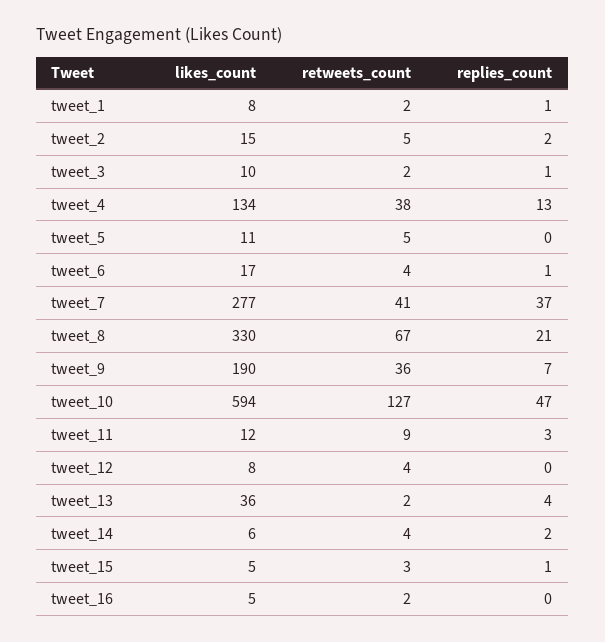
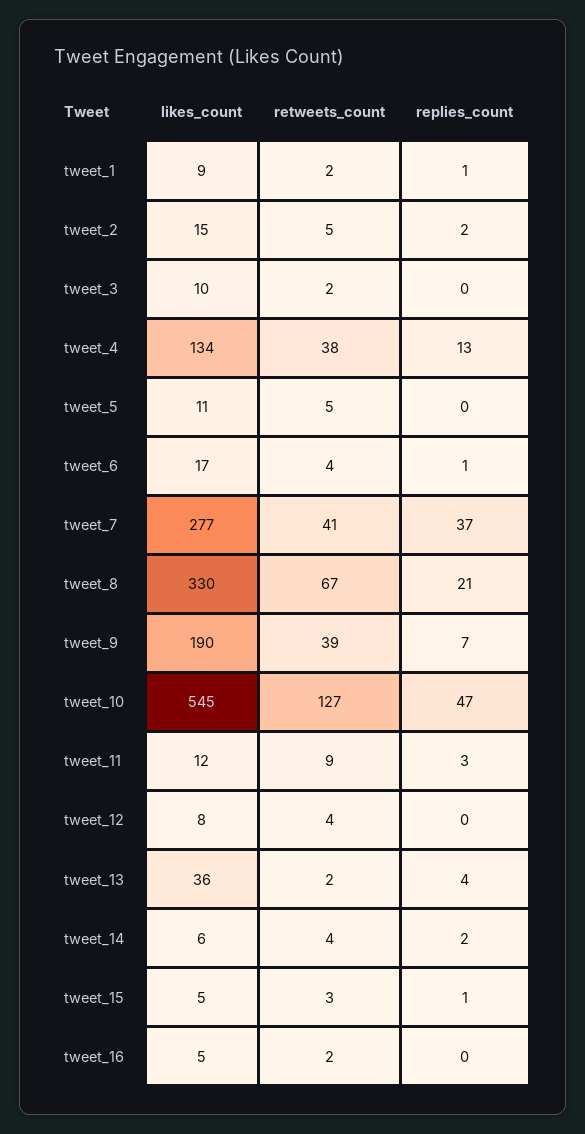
likes_count, tweet_1: 8 -> 9
replies_count, tweet_3: 1 -> 0
retweets_count, tweet_9: 36 -> 39
likes_count, tweet_10: 594 -> 545

